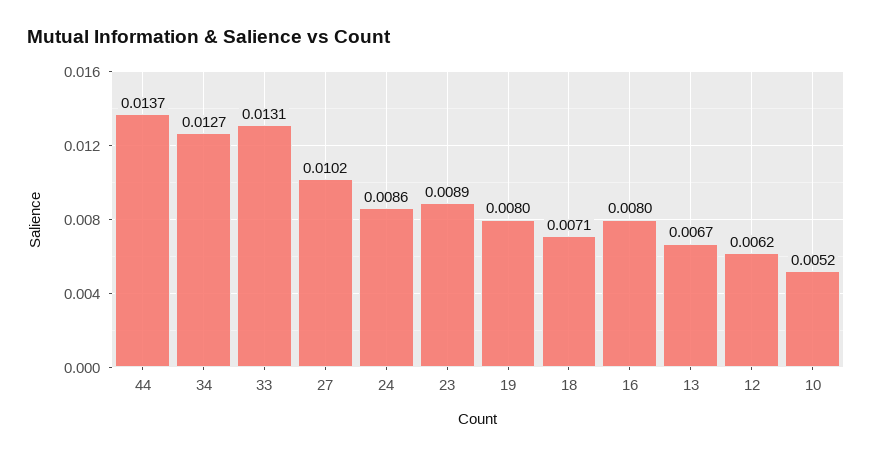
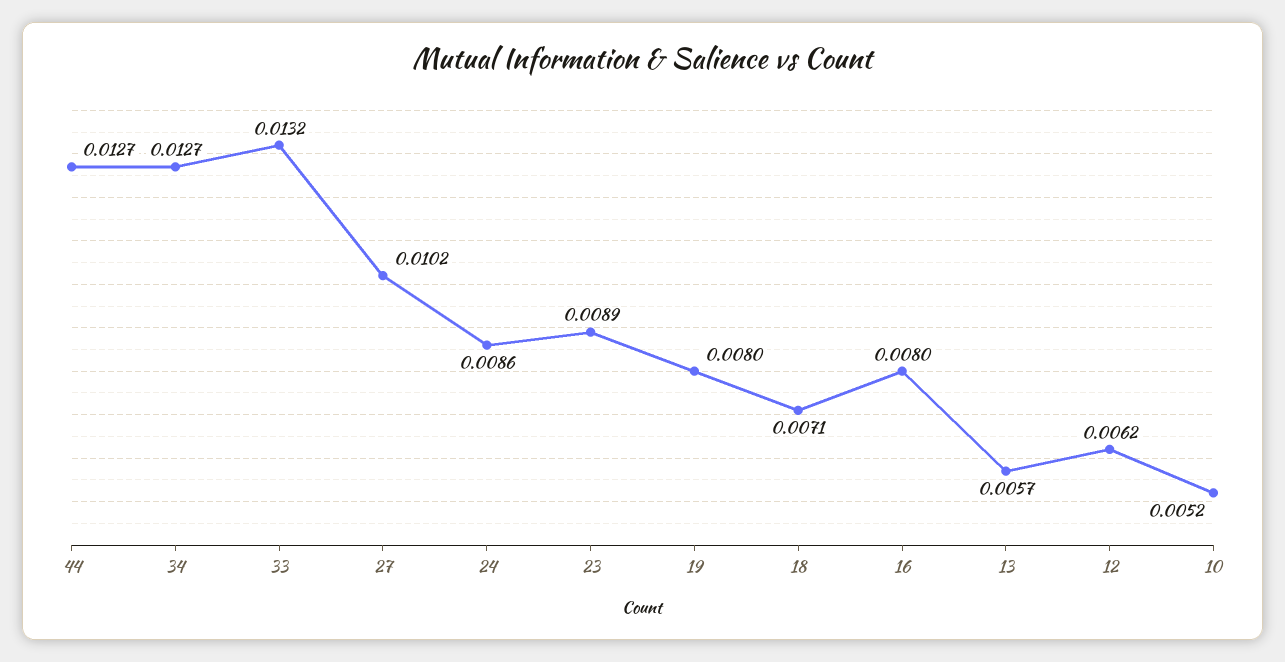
44: 0.0137 -> 0.0127
33: 0.0131 -> 0.0132
13: 0.0067 -> 0.0057

